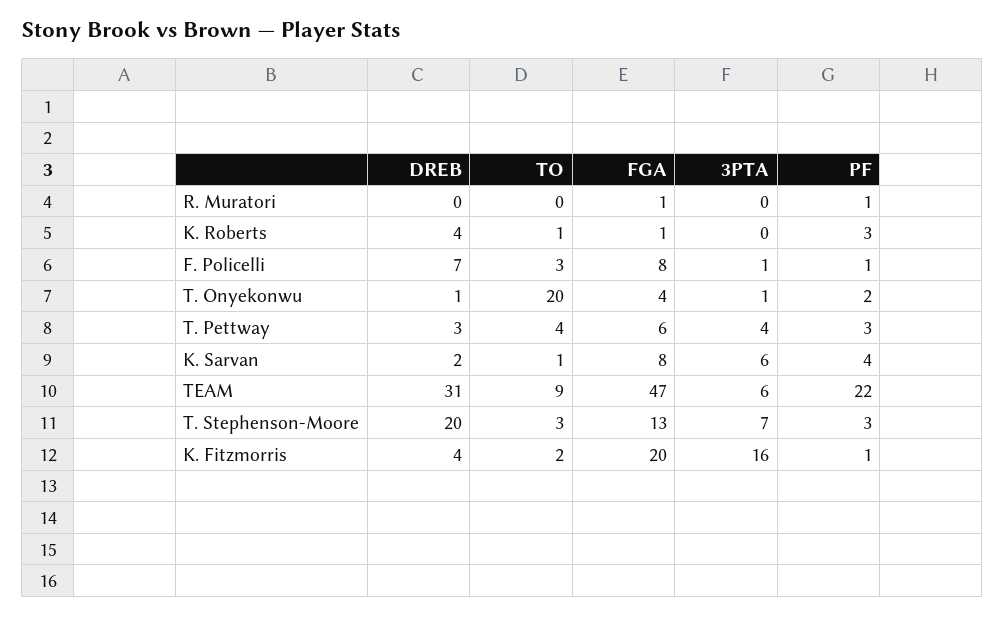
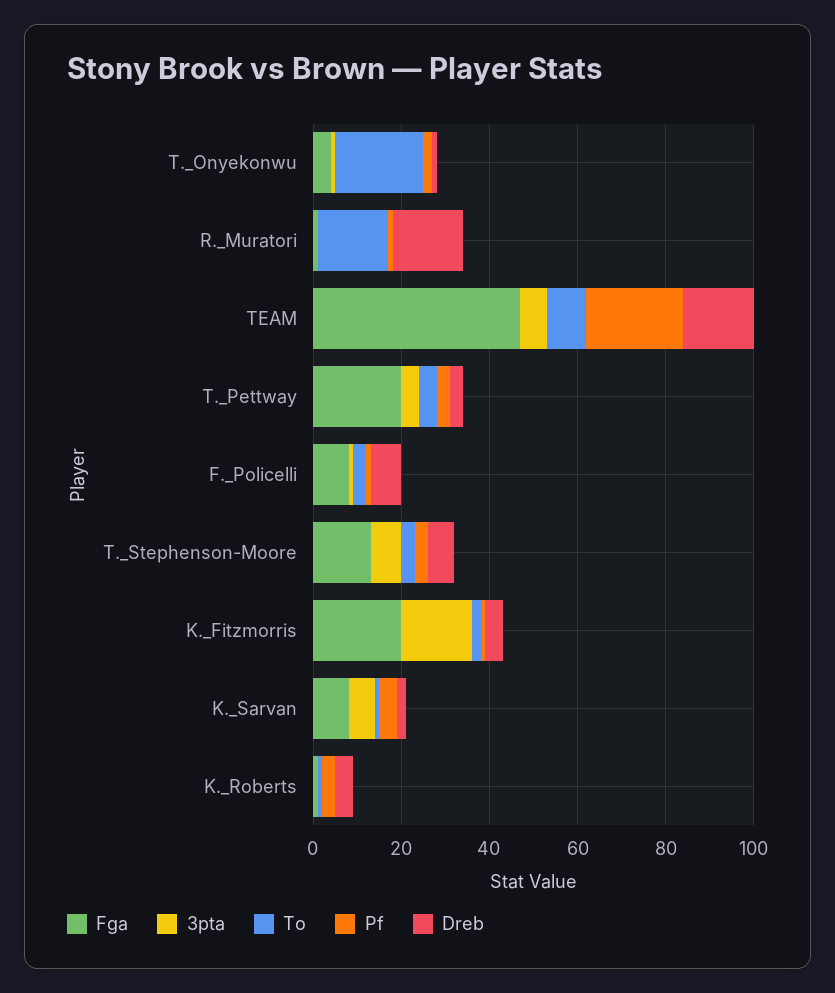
DREB, R. Muratori: 0 -> 15
TO, R. Muratori: 0 -> 15
FGA, T. Pettway: 6 -> 20
DREB, TEAM: 31 -> 15
DREB, T. Stephenson-Moore: 20 -> 5

